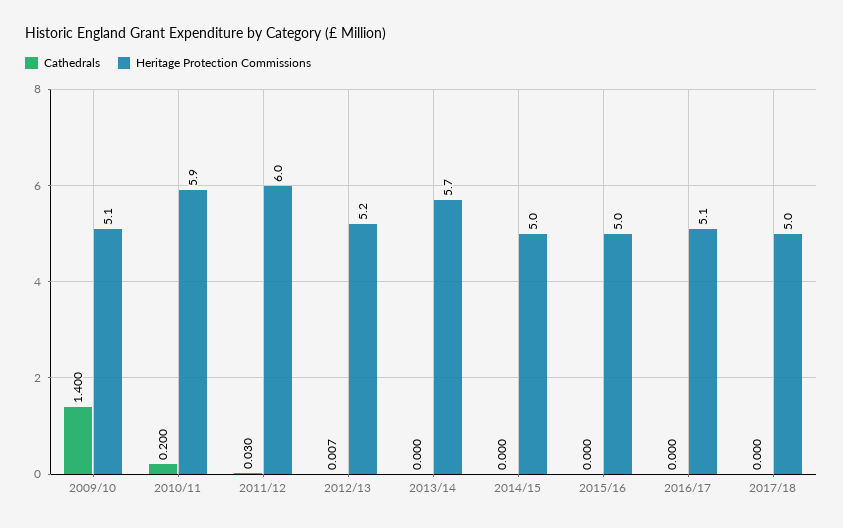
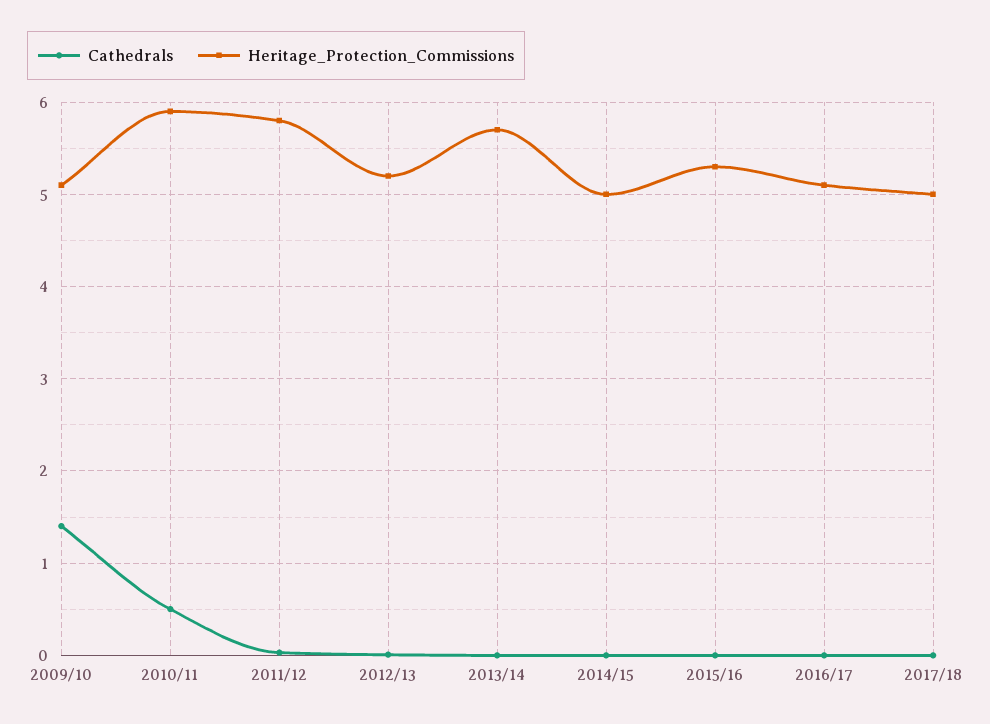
Cathedrals, 2010/11: 0.2 -> 0.5
Heritage Protection Commissions, 2011/12: 6 -> 5.8
Heritage Protection Commissions, 2015/16: 5 -> 5.3

